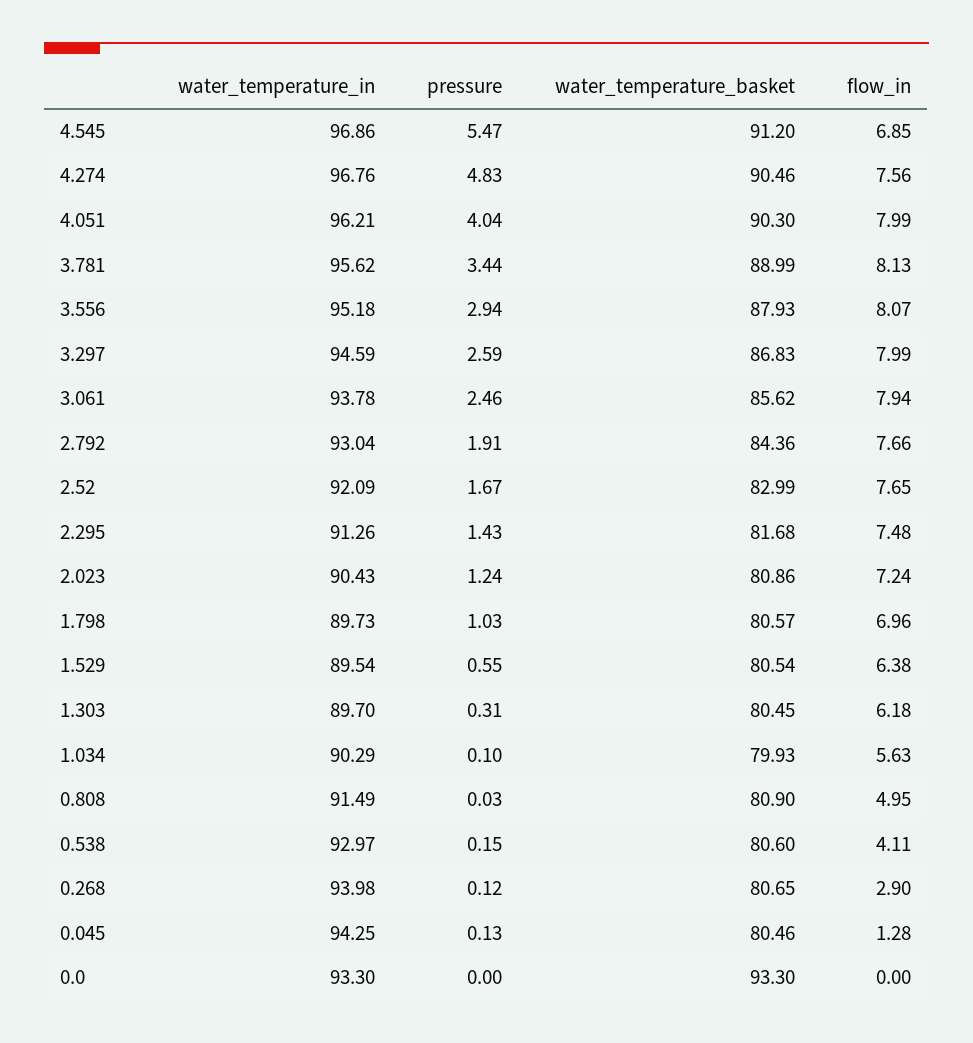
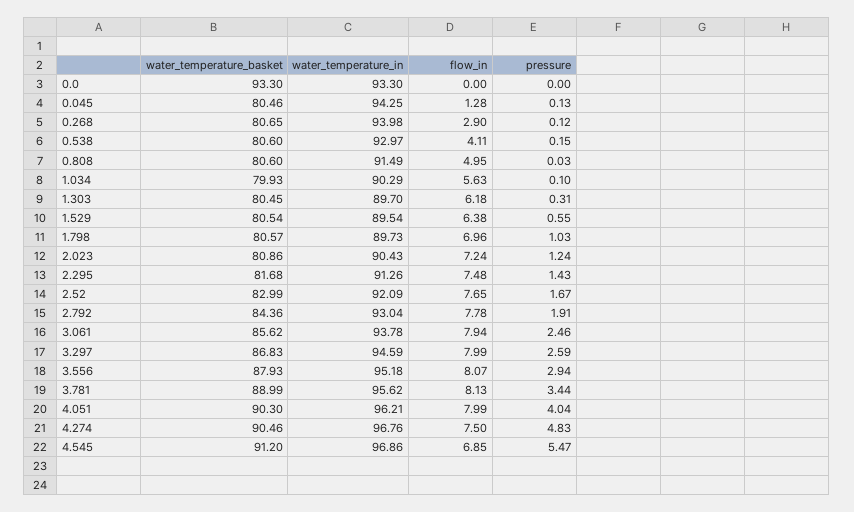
flow_in, 4.274: 7.56 -> 7.5
flow_in, 2.792: 7.66 -> 7.78
water_temperature_basket, 0.808: 80.9 -> 80.6

